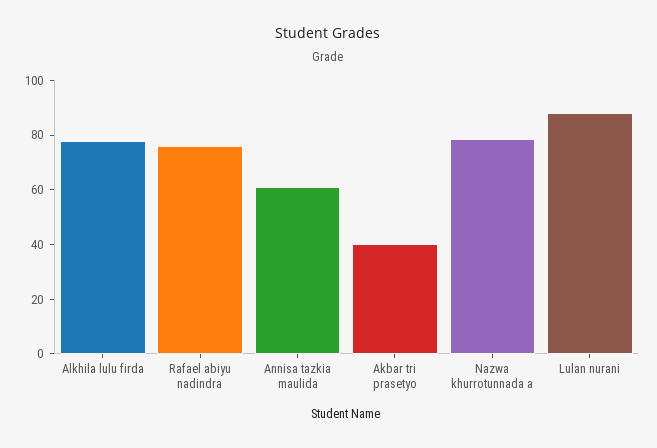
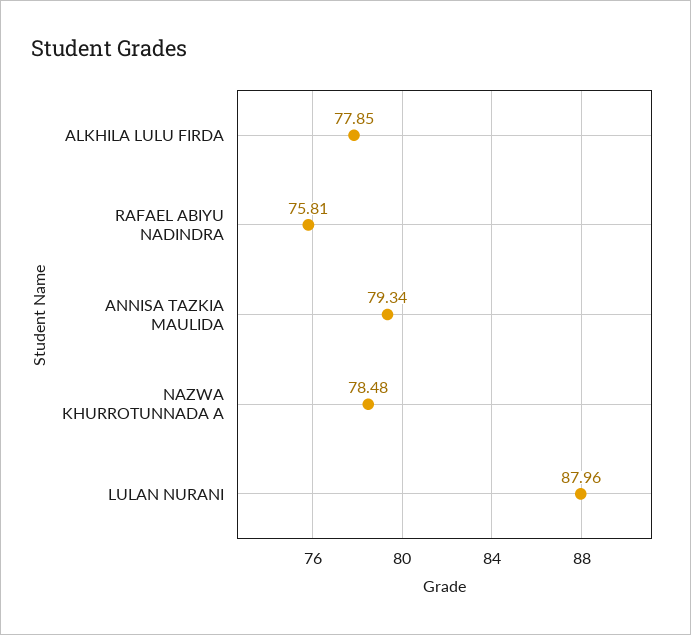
Annisa tazkia maulida: 60 -> 79.34
Akbar tri prasetyo: 40 -> none

